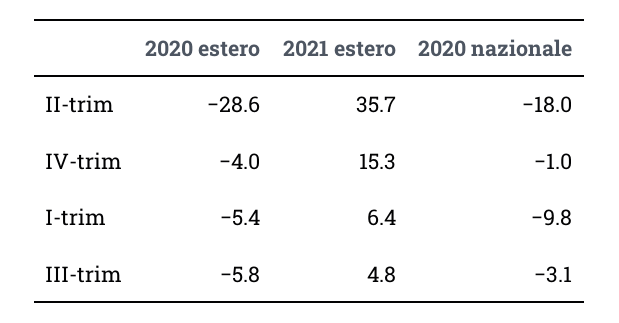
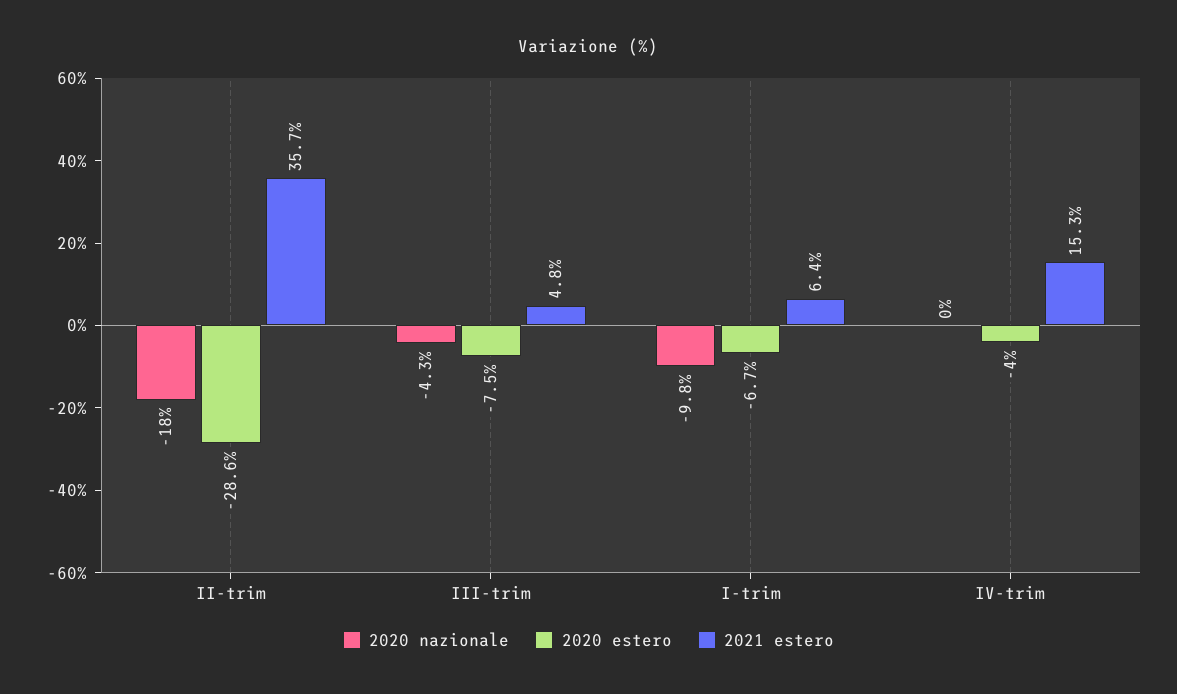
2020 nazionale, IV-trim: -1 -> 0
2020 estero, I-trim: -5.4 -> -6.7
2020 estero, III-trim: -5.8 -> -7.5
2020 nazionale, III-trim: -3.1 -> -4.3

